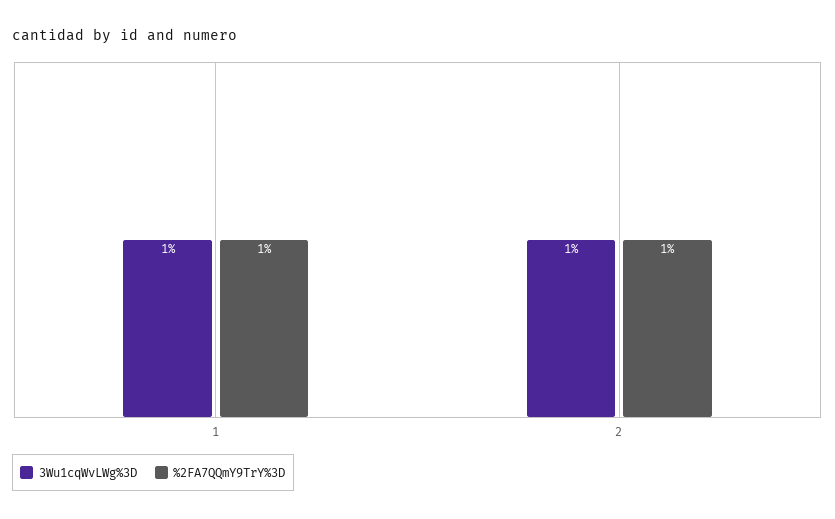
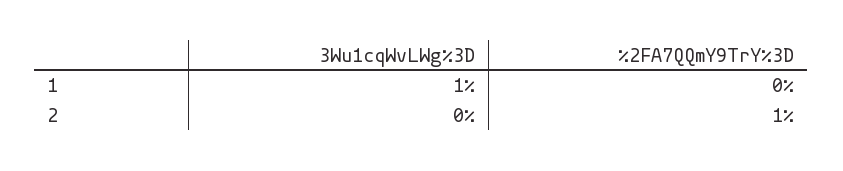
%2FA7QQmY9TrY%3D, 1: 1 -> 0
3Wu1cqWvLWg%3D, 2: 1 -> 0

